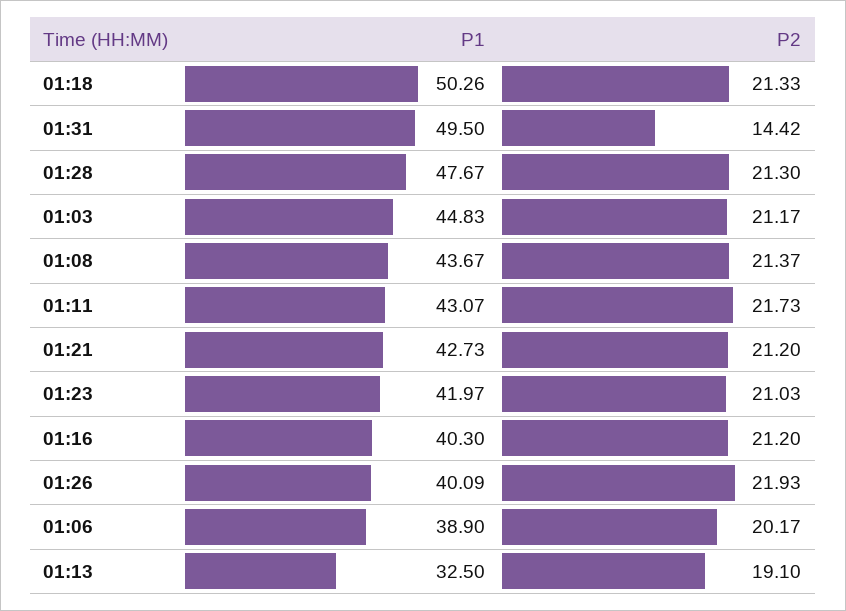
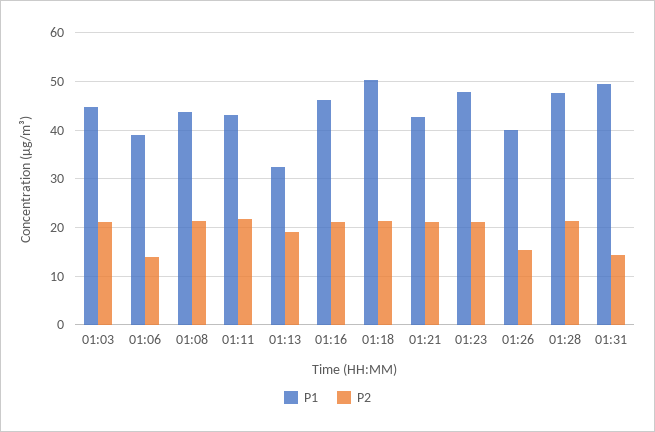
P1, 01:23: 41.97 -> 48
P1, 01:16: 40.3 -> 46
P2, 01:26: 21.93 -> 16
P2, 01:06: 20.17 -> 14

